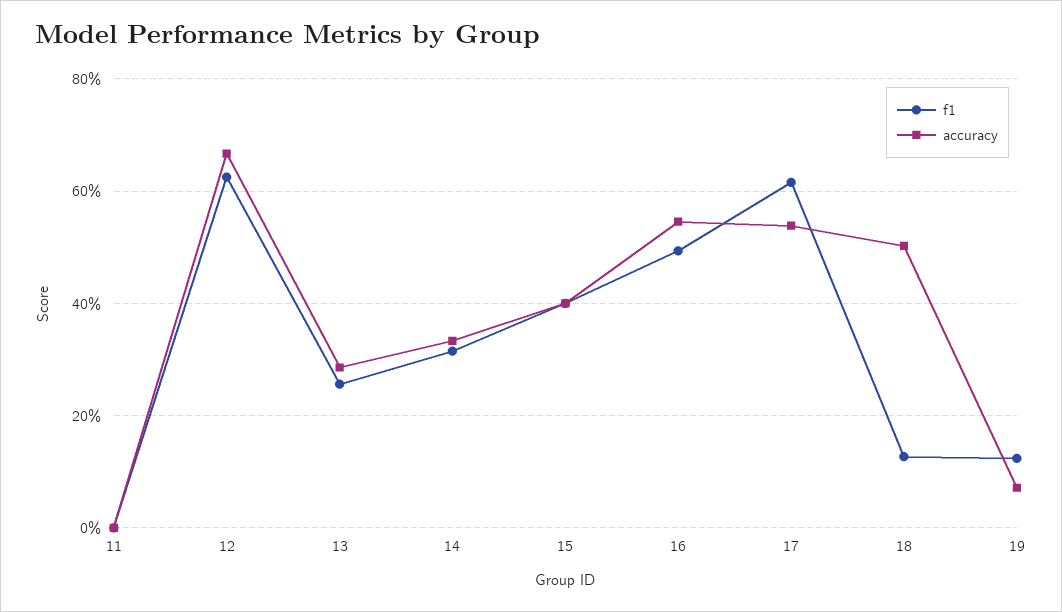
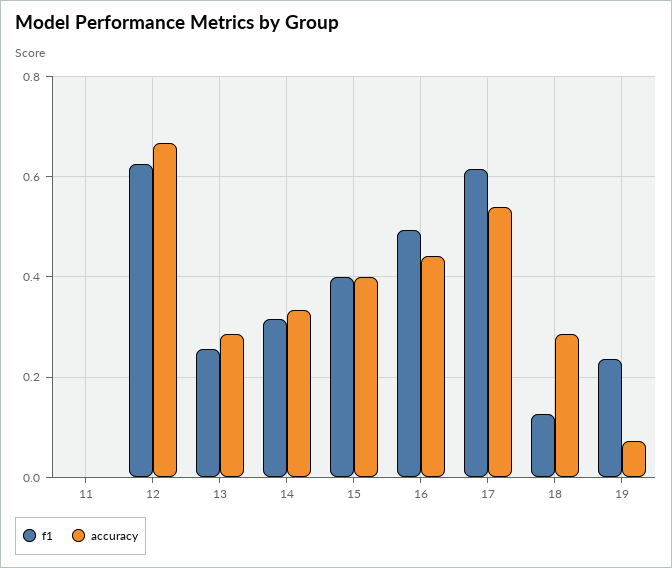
accuracy, 16: 0.54 -> 0.44
accuracy, 18: 0.5 -> 0.28
f1, 19: 0.12 -> 0.24

